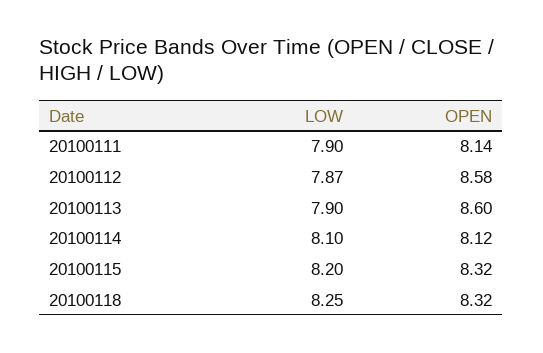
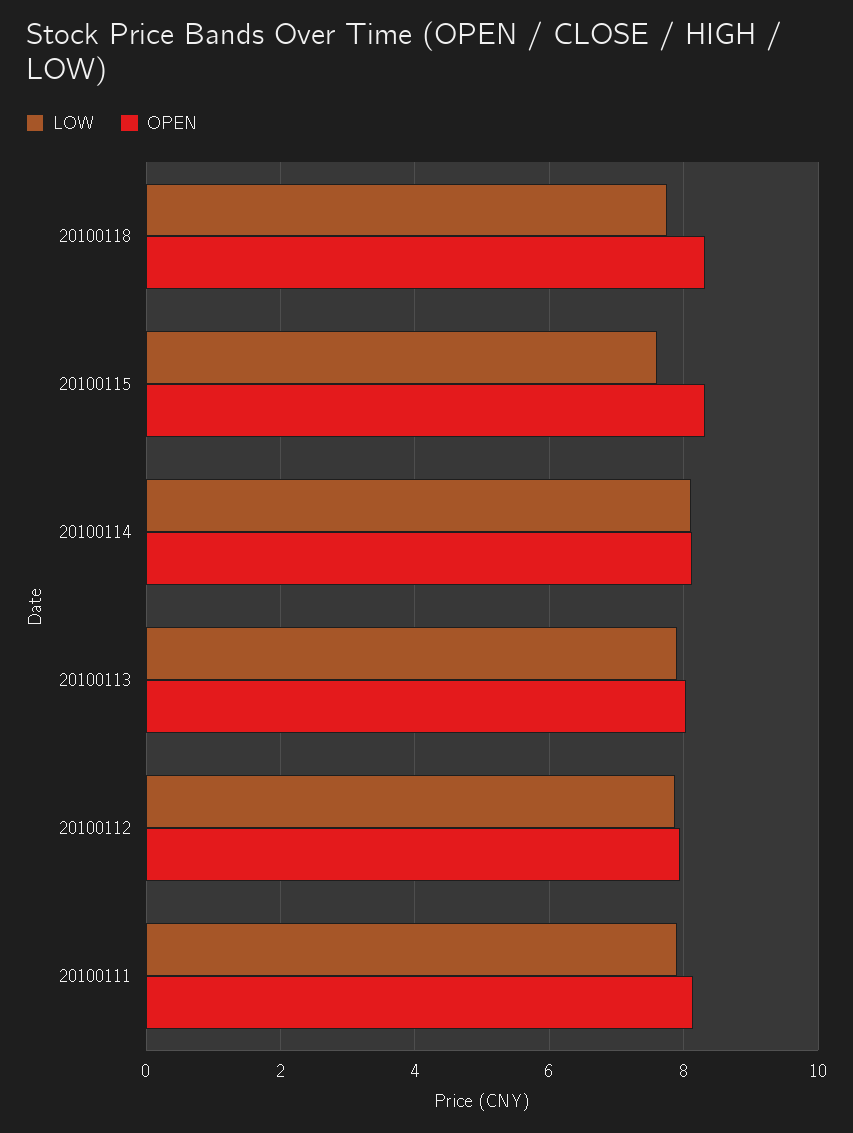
OPEN, 20100112: 8.58 -> 8
OPEN, 20100113: 8.6 -> 8
LOW, 20100115: 8.2 -> 7.6
LOW, 20100118: 8.25 -> 7.8

